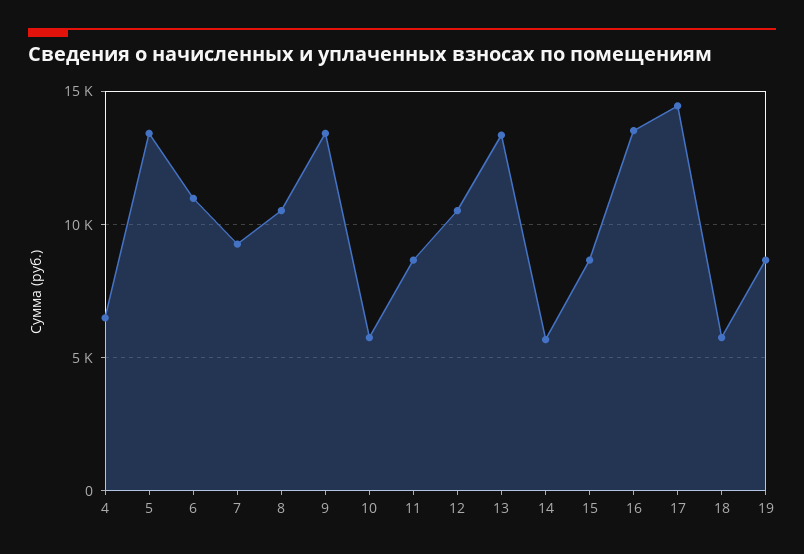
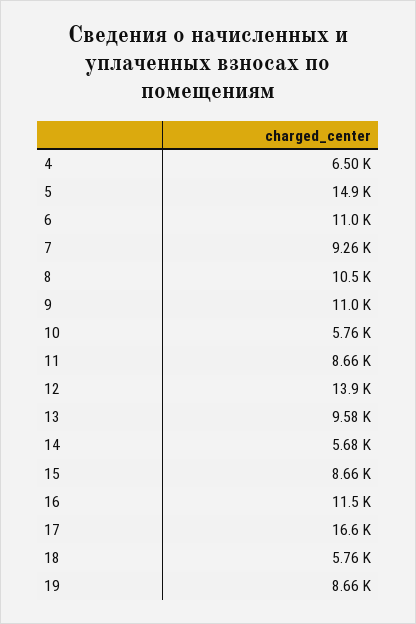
5: 13500 -> 14900
9: 13500 -> 11000
12: 10500 -> 13900
13: 13500 -> 9580
16: 13500 -> 11500
17: 14500 -> 16600

